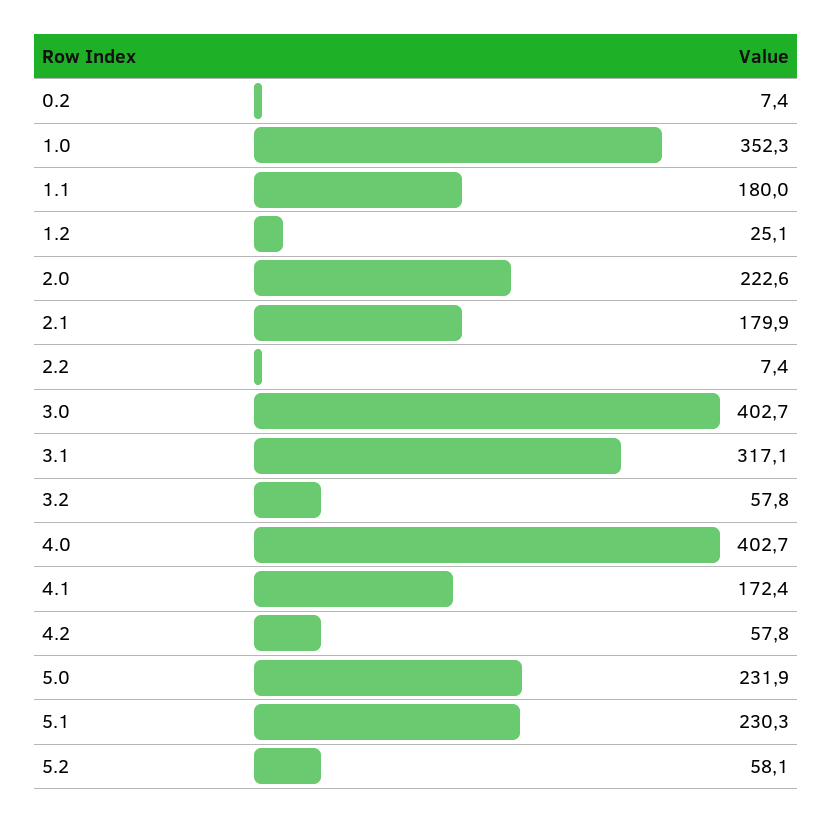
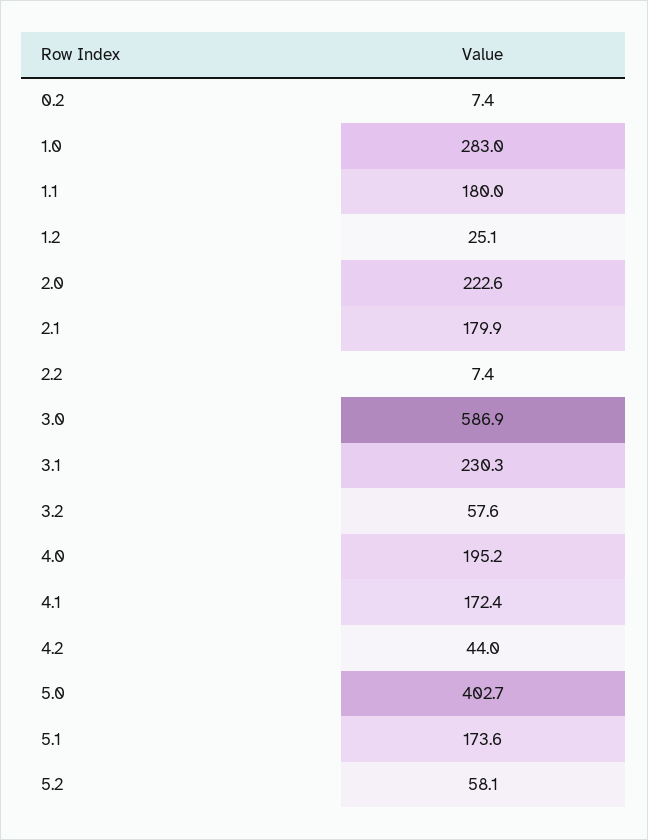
1.0: 352.3 -> 283
3.0: 402.7 -> 586.9
3.1: 317.1 -> 230.3
3.2: 57.8 -> 57.6
4.0: 402.7 -> 195.2
4.2: 57.8 -> 44
5.0: 231.9 -> 402.7
5.1: 230.3 -> 173.6

